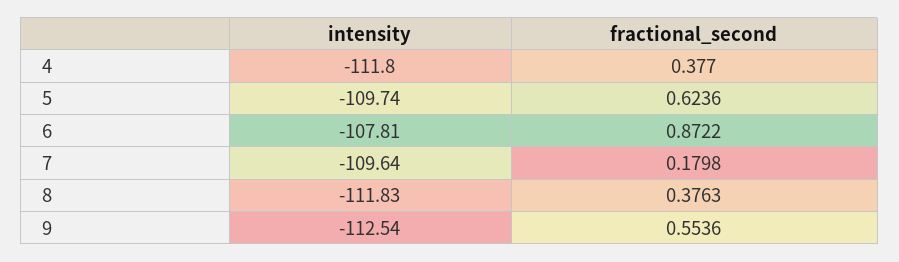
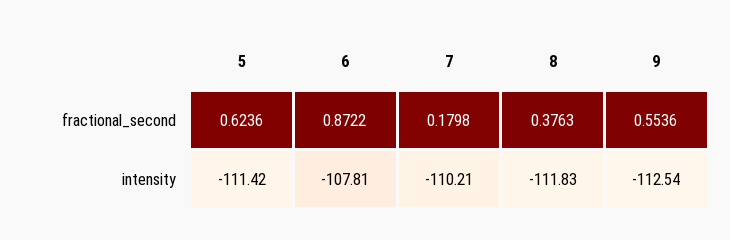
intensity, 4: -111.8 -> none
fractional_second, 4: 0.377 -> none
intensity, 5: -109.74 -> -111.42
intensity, 7: -109.64 -> -110.21

